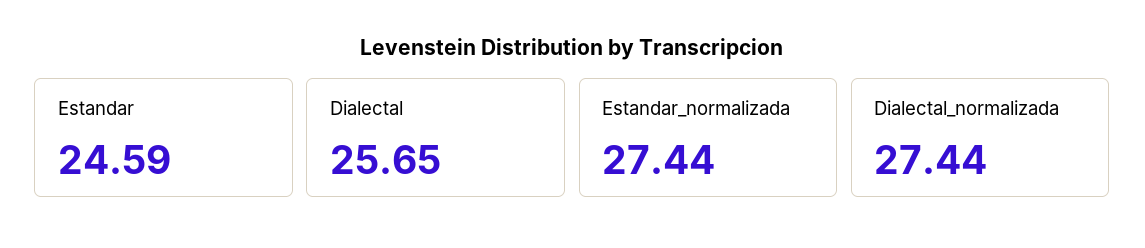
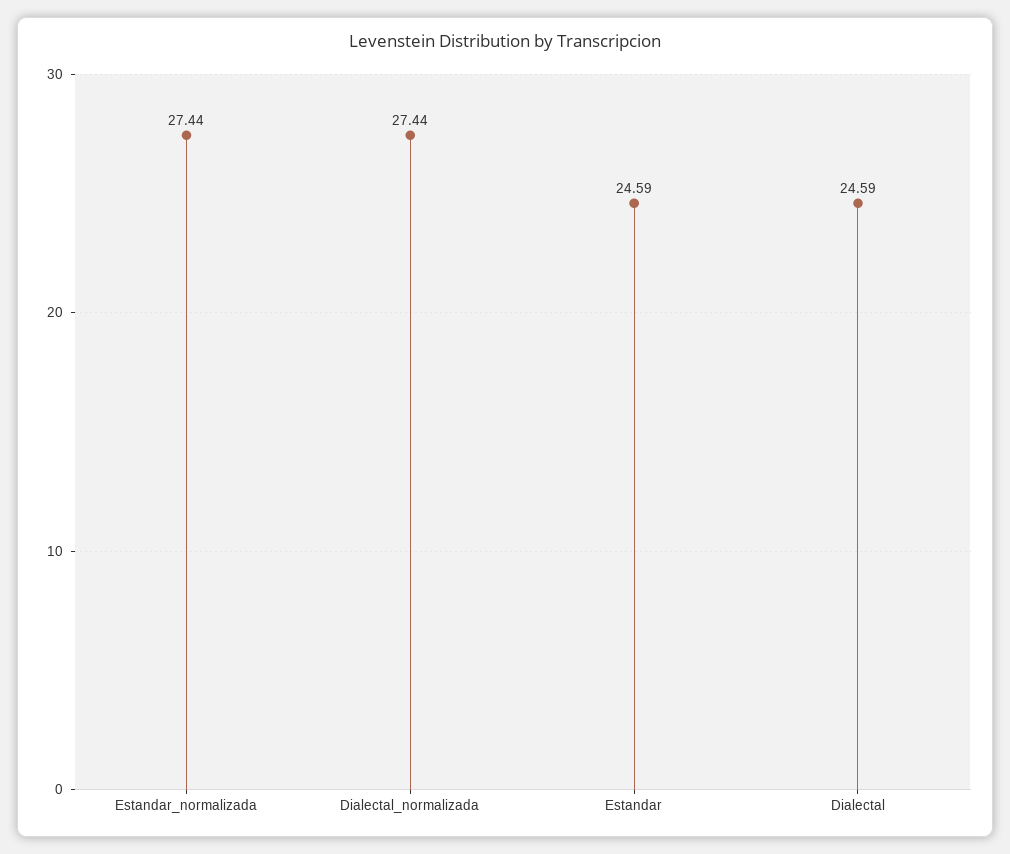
Dialectal: 25.65 -> 24.59

